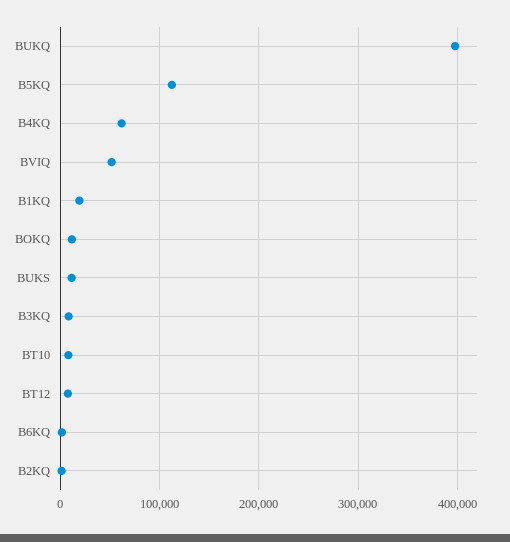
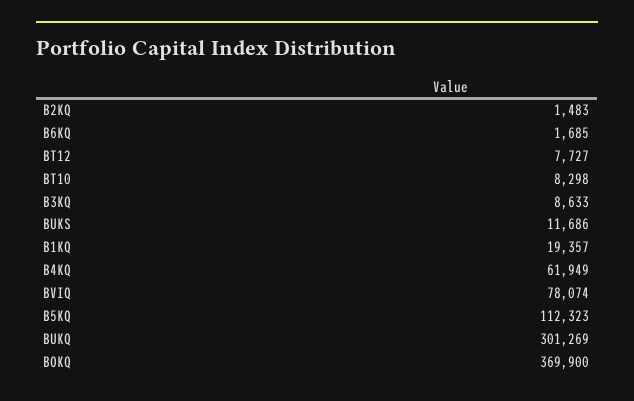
BUKQ: 400000 -> 301269
BVIQ: 50000 -> 78074
BOKQ: 10000 -> 369900

